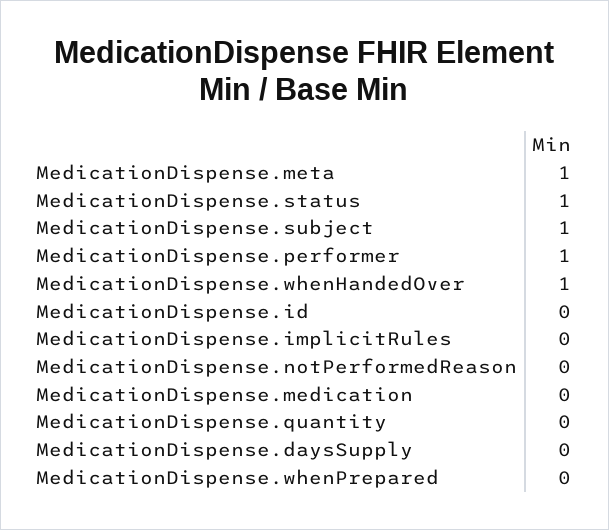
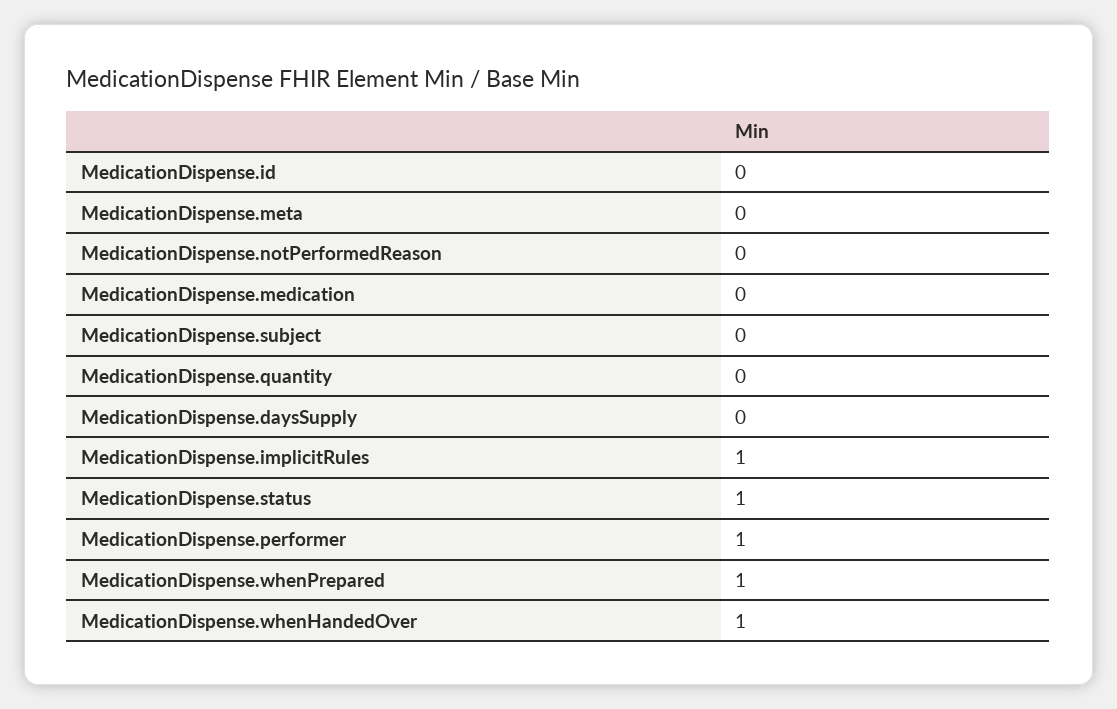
MedicationDispense.meta: 1 -> 0
MedicationDispense.subject: 1 -> 0
MedicationDispense.implicitRules: 0 -> 1
MedicationDispense.whenPrepared: 0 -> 1

